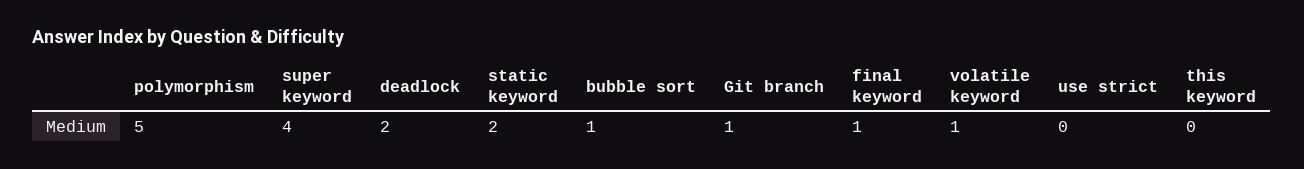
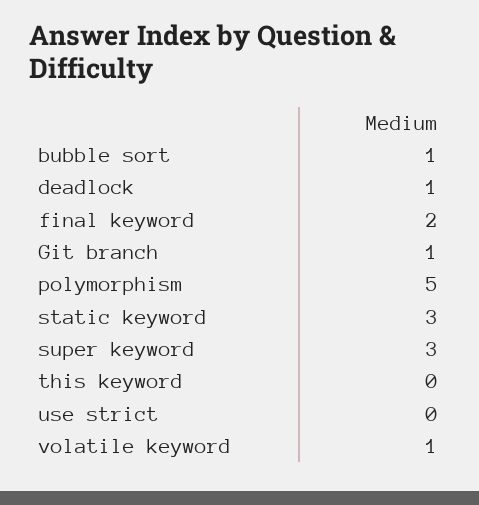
super keyword: 4 -> 3
deadlock: 2 -> 1
static keyword: 2 -> 3
final keyword: 1 -> 2

